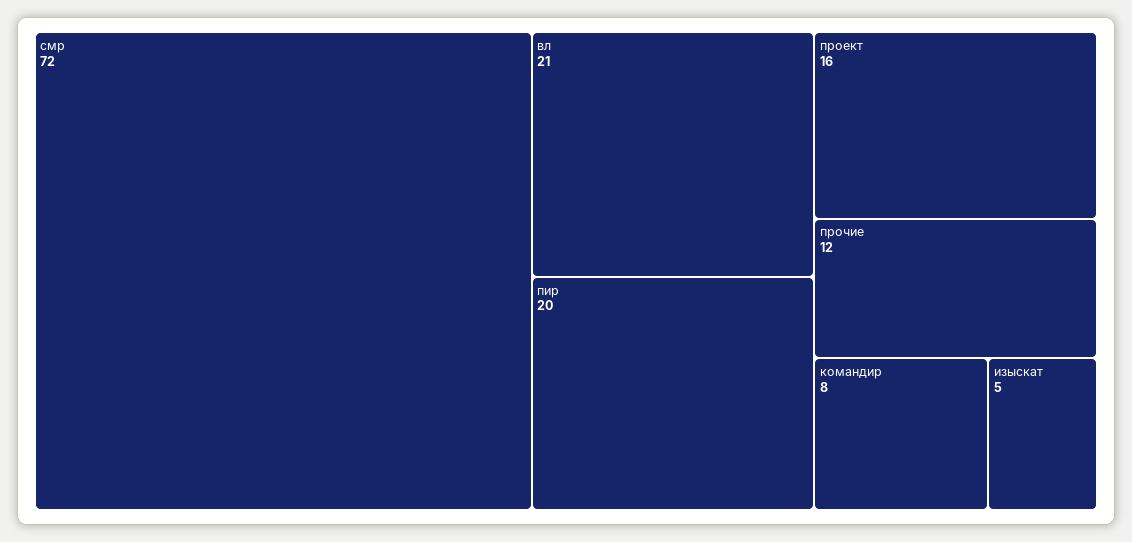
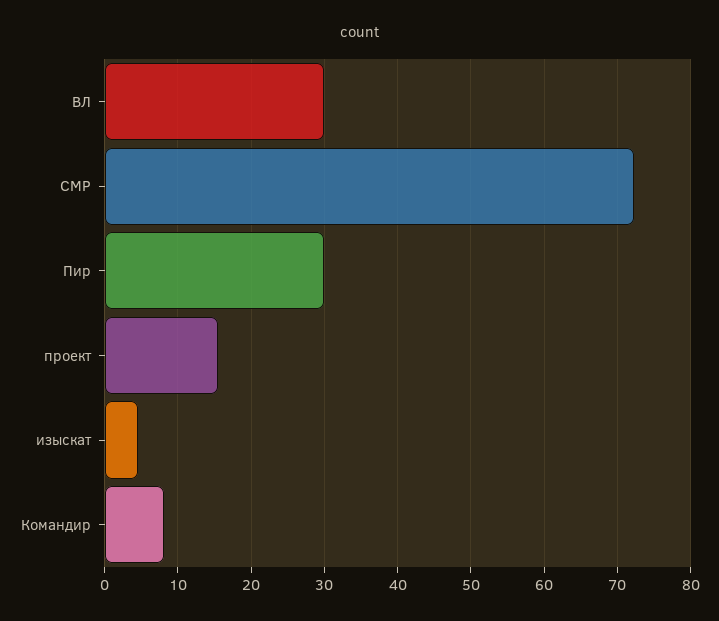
вл: 21 -> 30
пир: 20 -> 30
прочие: 12 -> none

